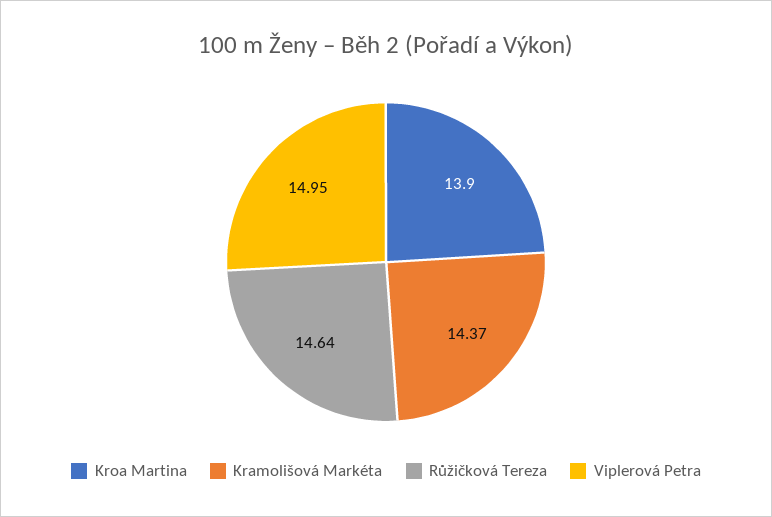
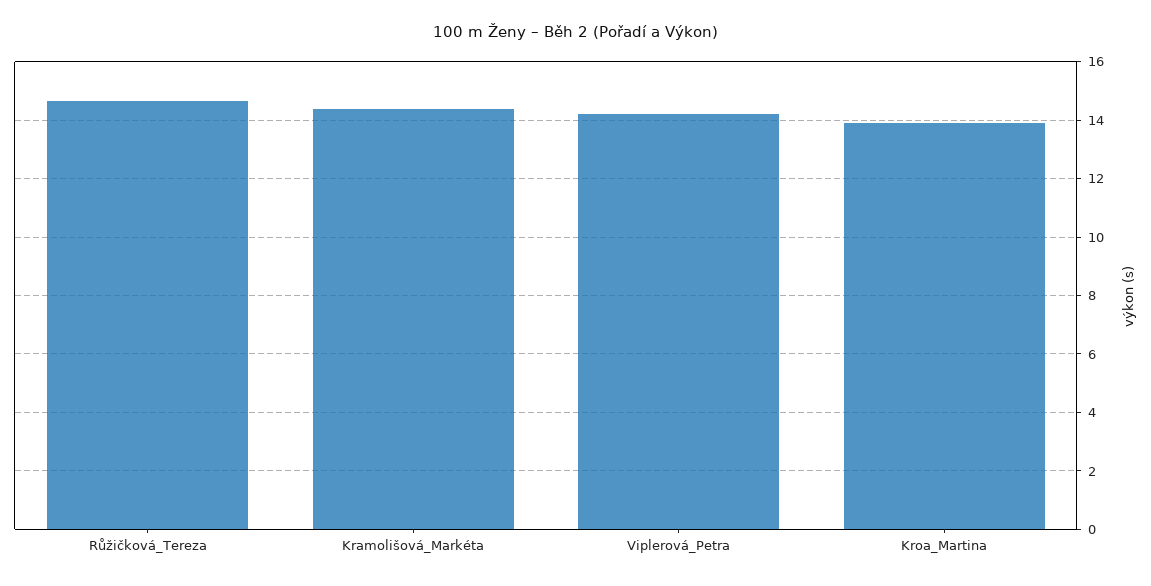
Viplerová Petra: 14.95 -> 14.25

